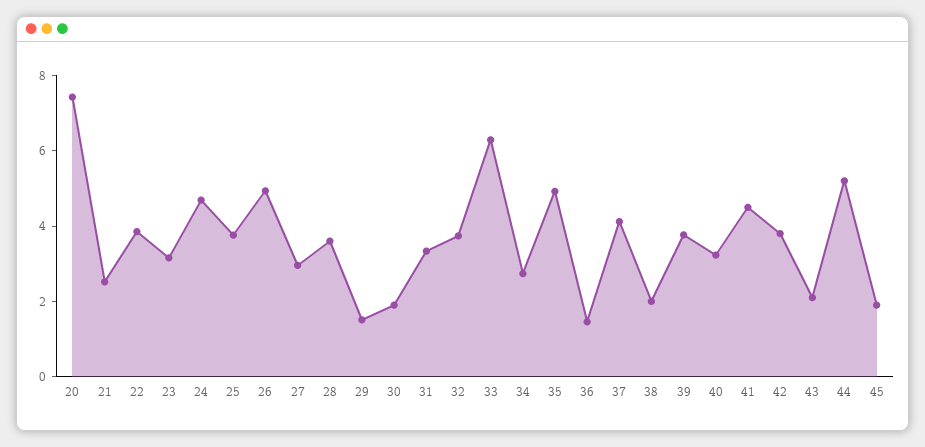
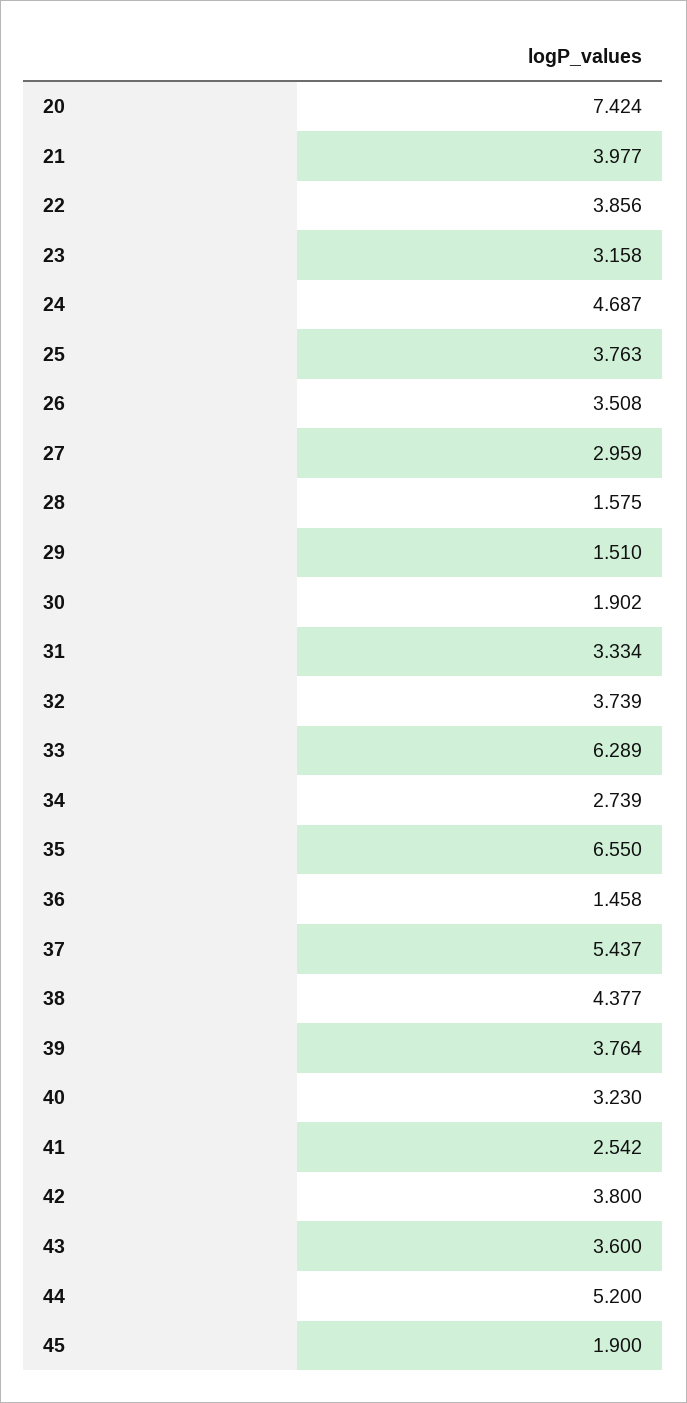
21: 2.5 -> 3.977
26: 5 -> 3.508
28: 3.5 -> 1.575
35: 5 -> 6.55
37: 4 -> 5.437
38: 2 -> 4.377
41: 4.5 -> 2.542
43: 2 -> 3.6

